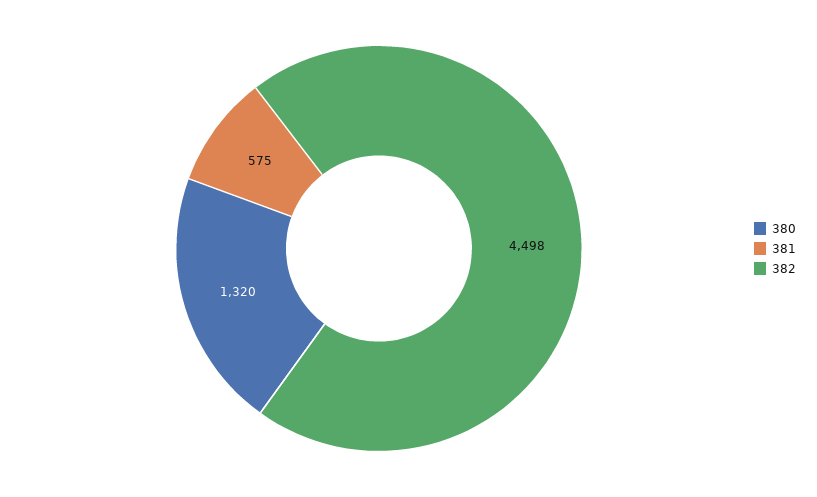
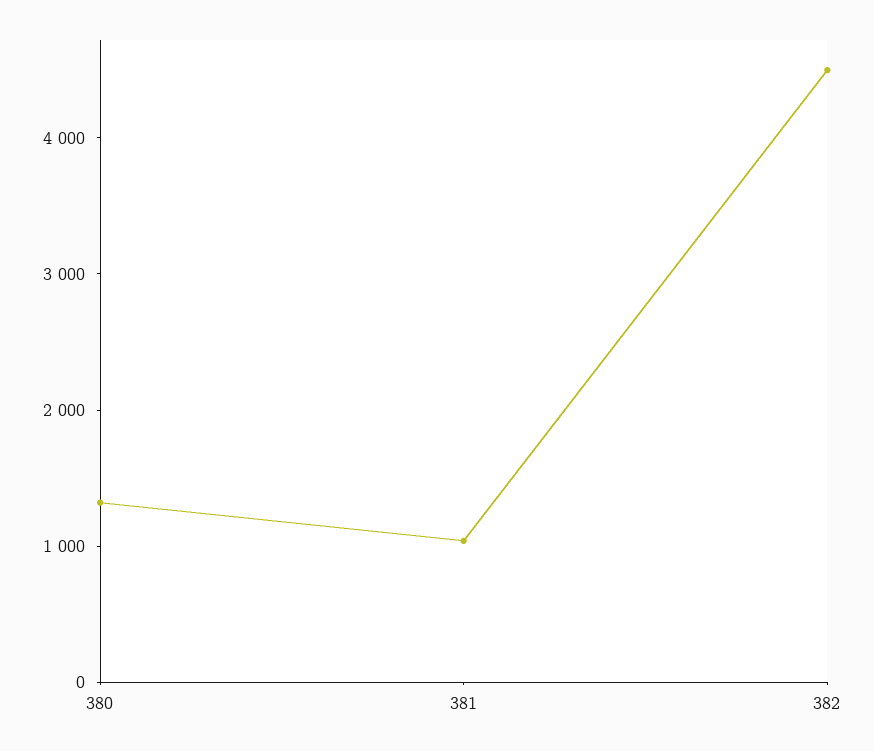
381: 575 -> 1000

